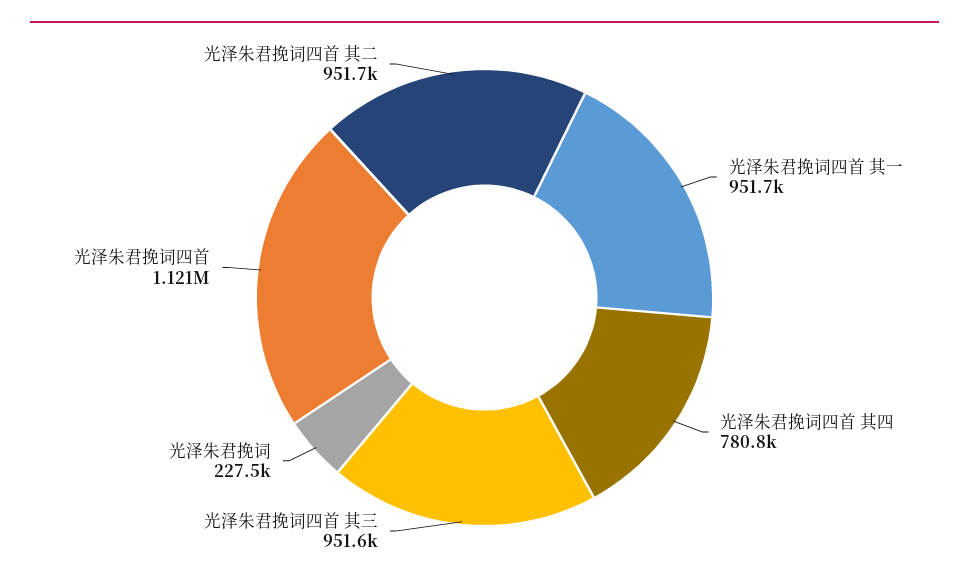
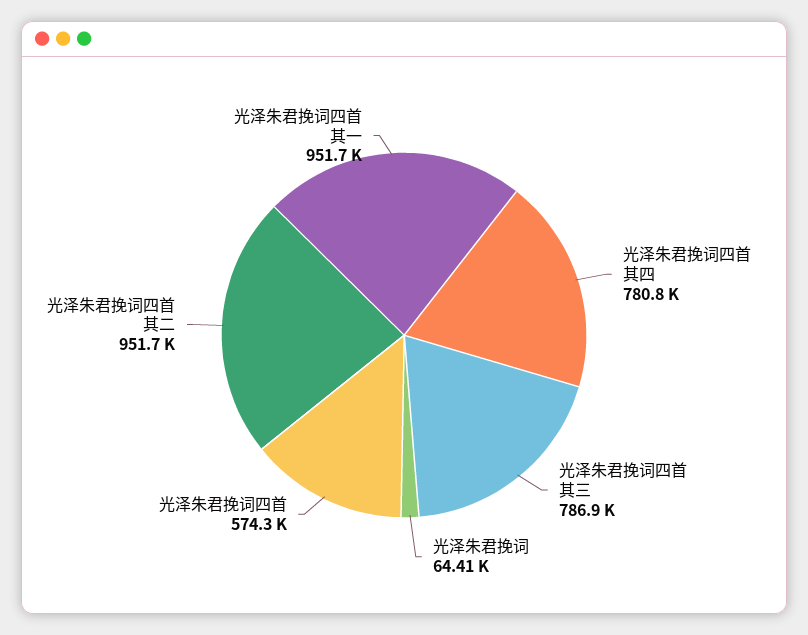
光泽朱君挽词四首 其三: 951600 -> 786900
光泽朱君挽词: 227500 -> 64410
光泽朱君挽词四首: 1121000 -> 574300

